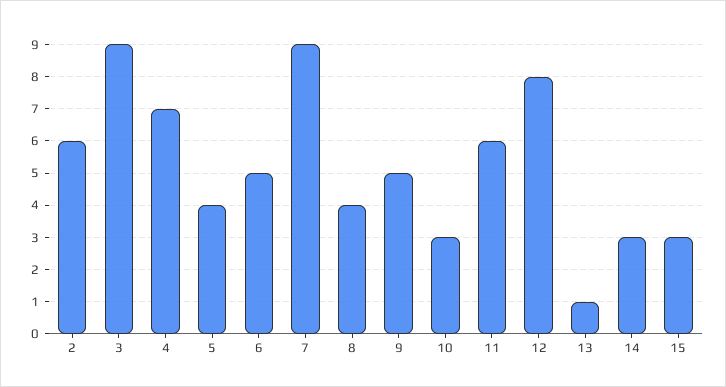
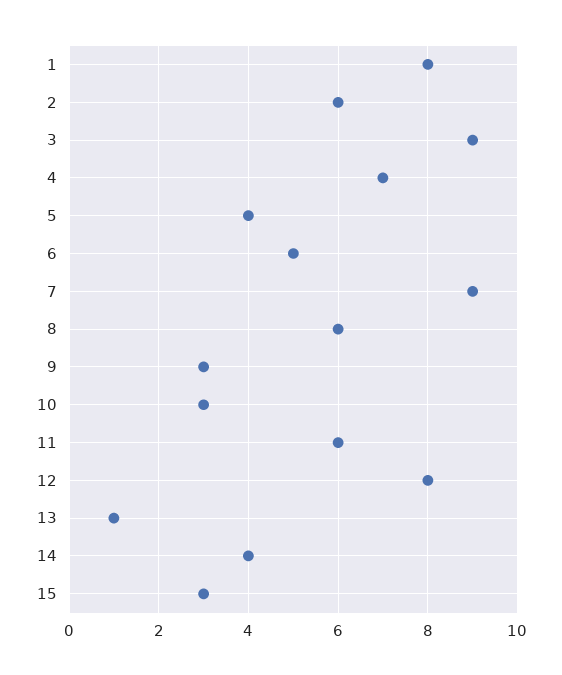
8: 4 -> 6
9: 5 -> 3
14: 3 -> 4
1: none -> 8

